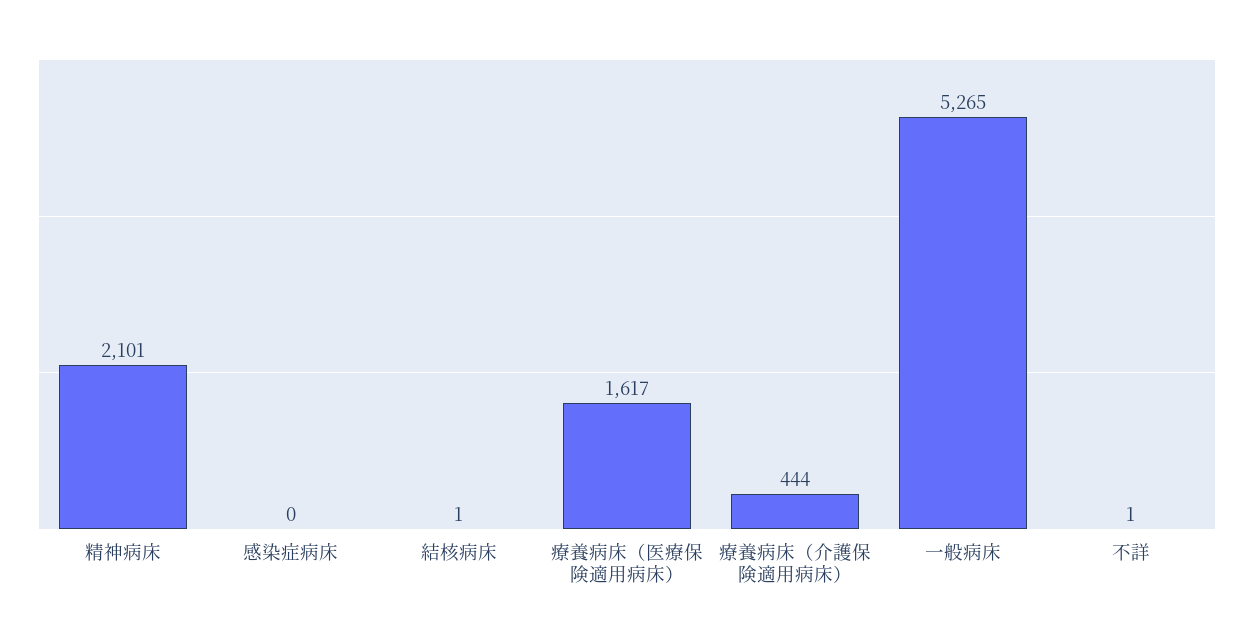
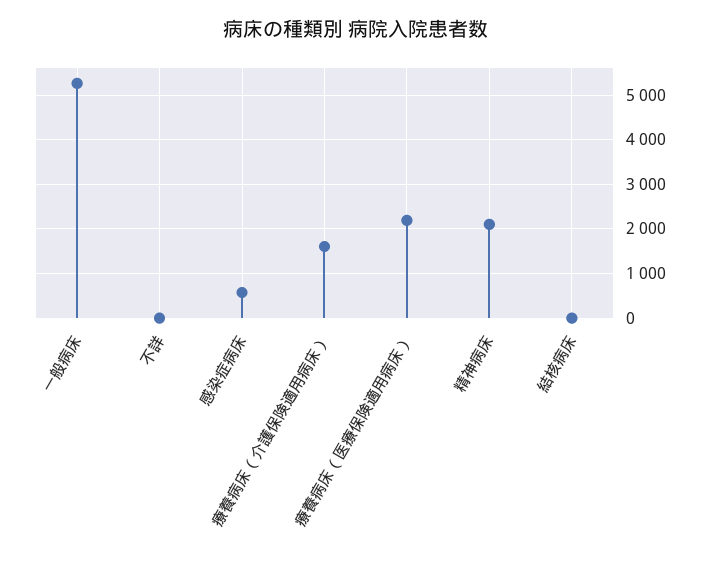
感染症病床: 0 -> 600
療養病床（医療保険適用病床）: 1617 -> 2200
療養病床（介護保険適用病床）: 444 -> 1600

